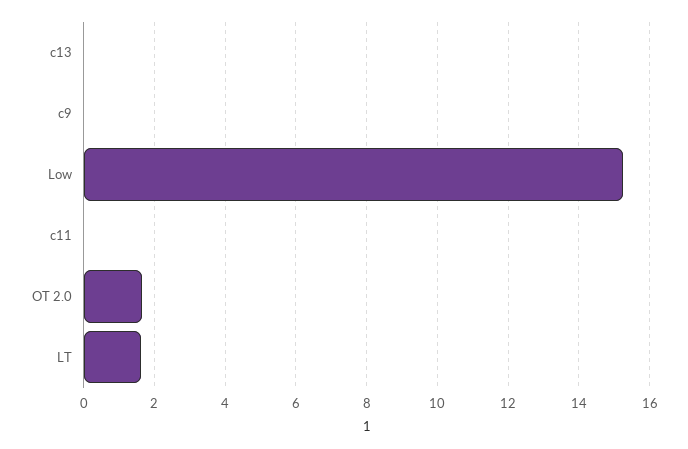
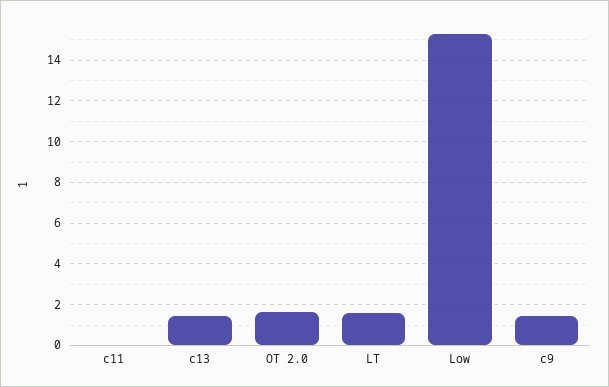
c13: 0 -> 1.5
c9: 0 -> 1.5

